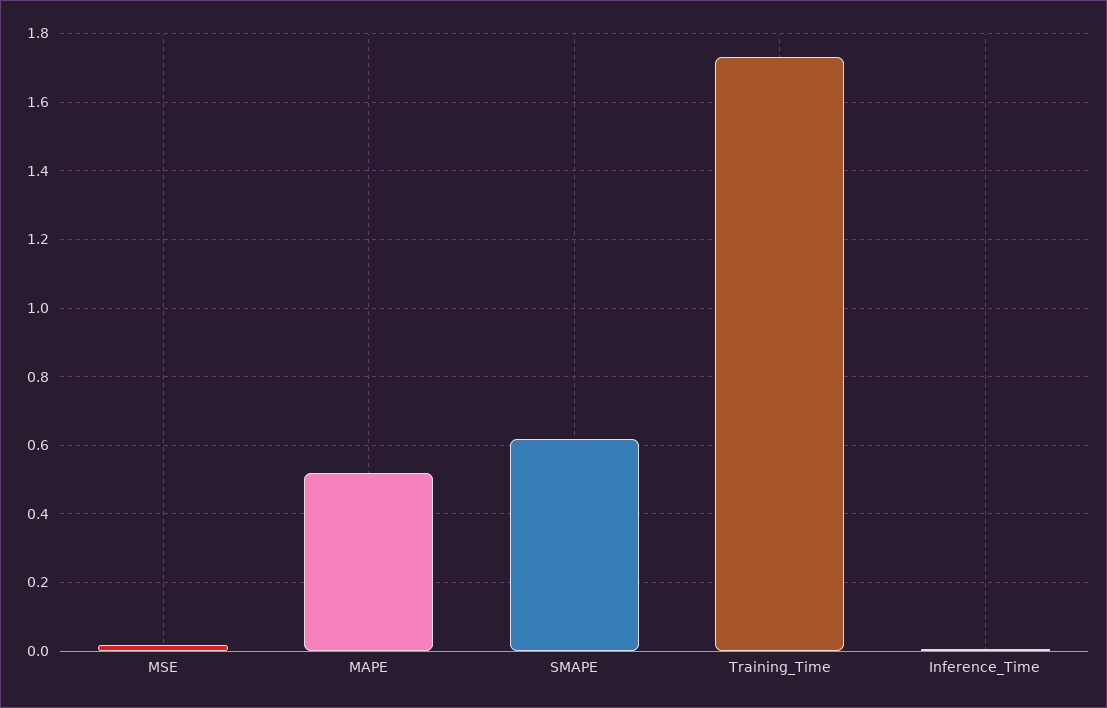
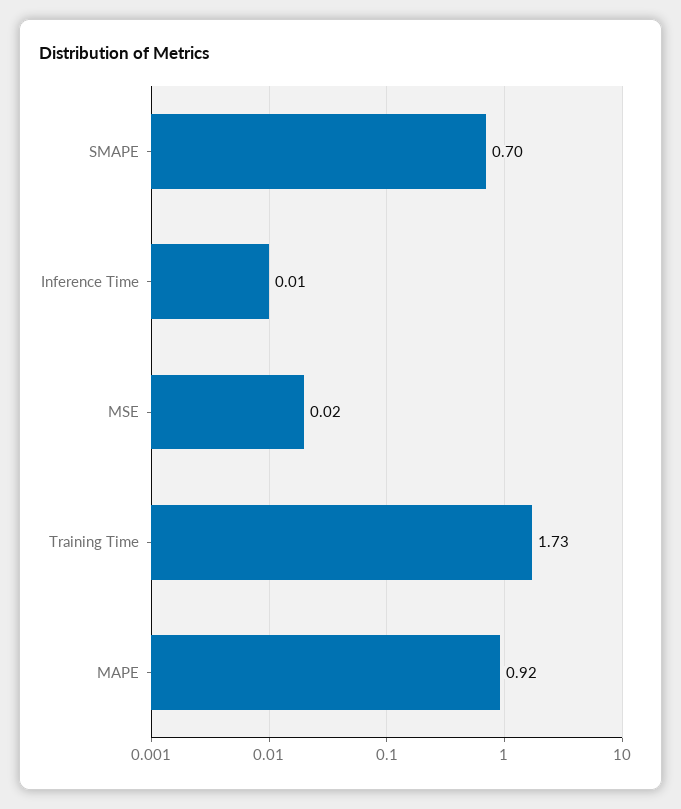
MAPE: 0.52 -> 0.92
SMAPE: 0.62 -> 0.7

